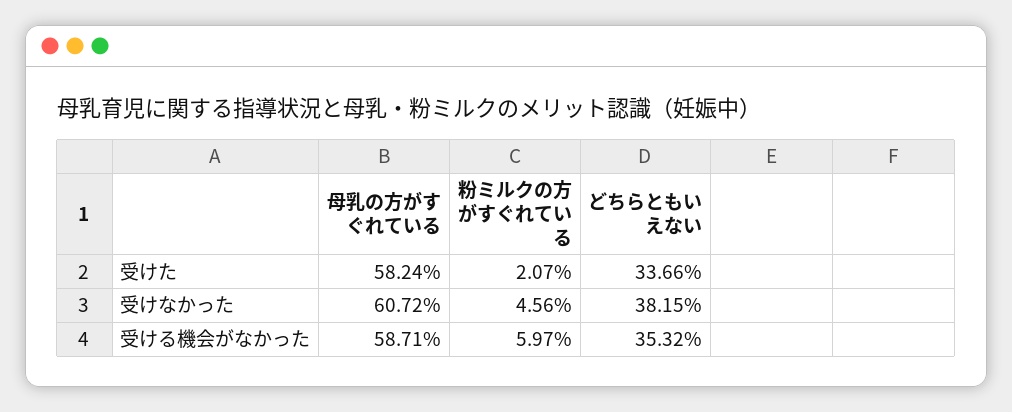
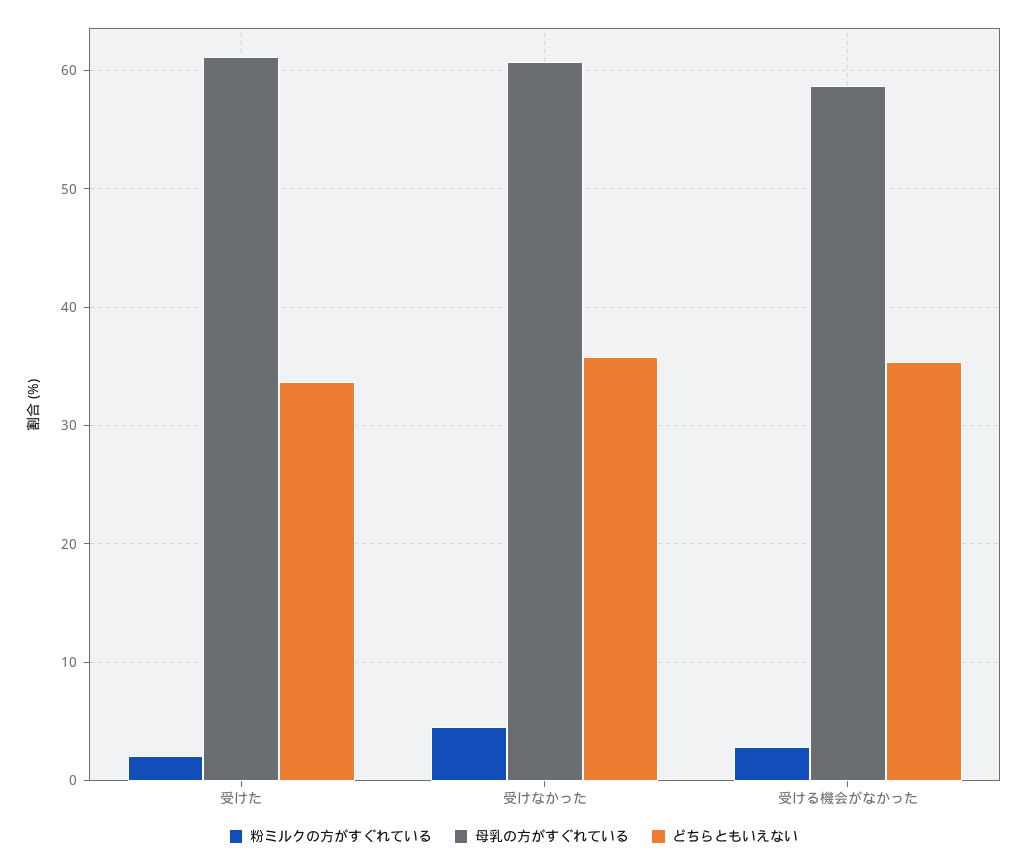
母乳の方がすぐれている, 受けた: 58.24 -> 61
どちらともいえない, 受けなかった: 38.15 -> 36
粉ミルクの方がすぐれている, 受ける機会がなかった: 5.97 -> 3

